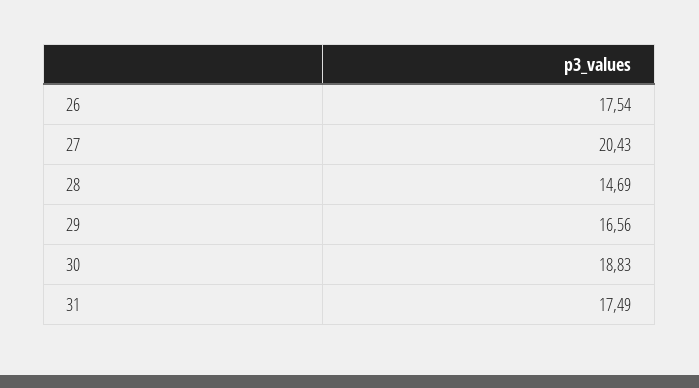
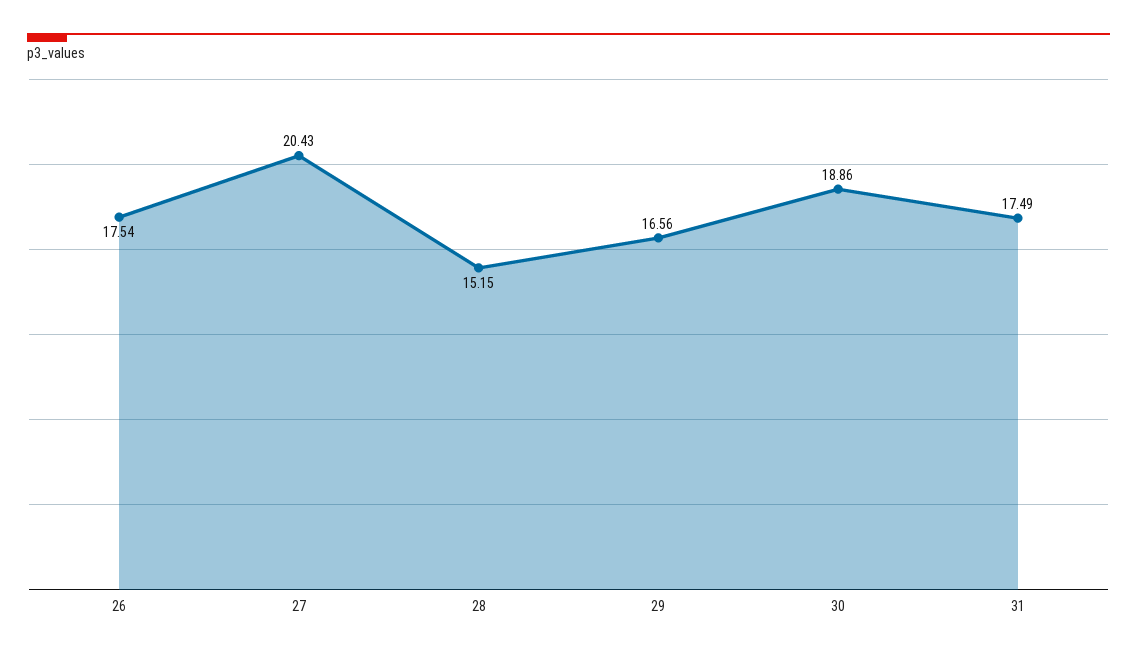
28: 14.69 -> 15.15
30: 18.83 -> 18.86

